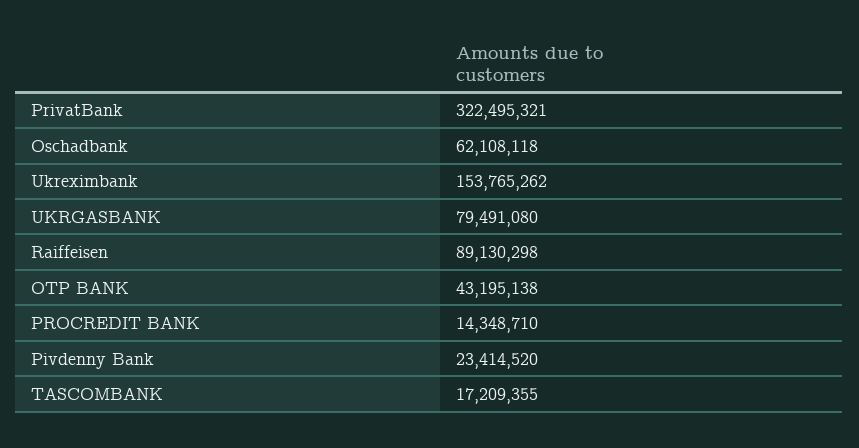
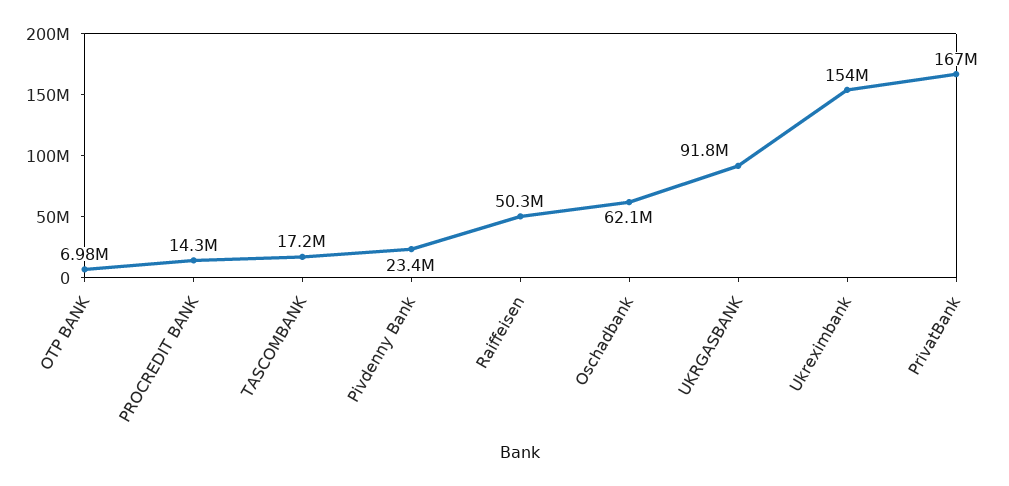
PrivatBank: 322495321 -> 167000000
UKRGASBANK: 79491080 -> 91800000
Raiffeisen: 89130298 -> 50300000
OTP BANK: 43195138 -> 6980000

